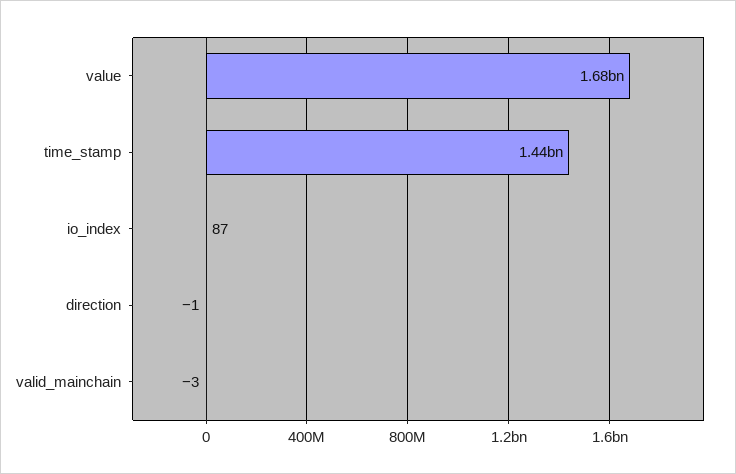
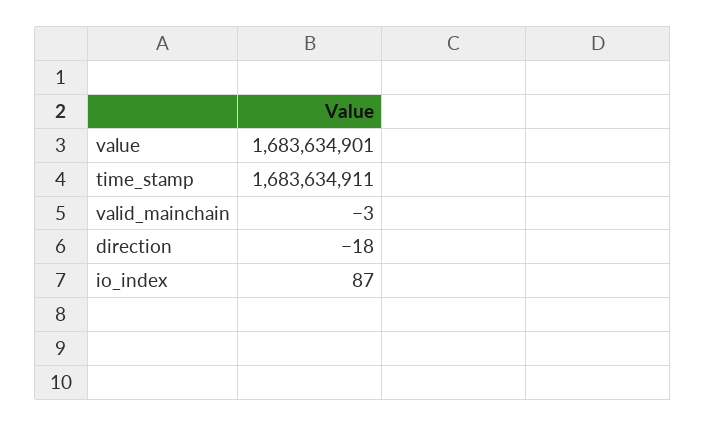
time_stamp: 1440000000 -> 1683634911
direction: -1 -> -18

